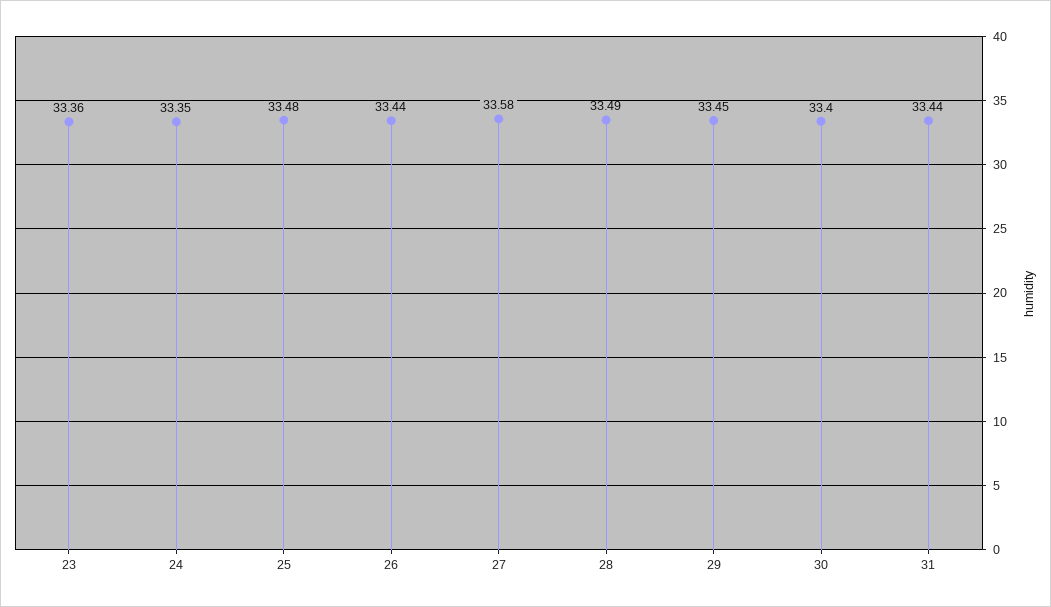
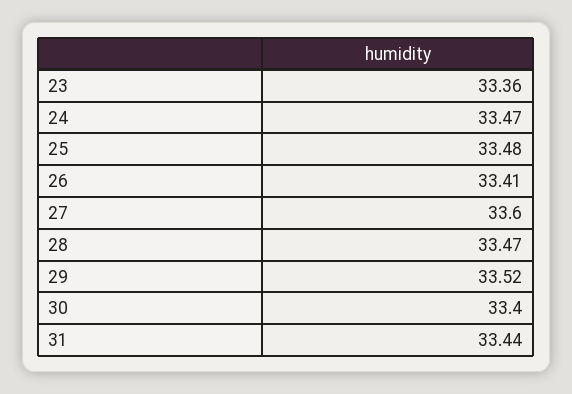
24: 33.35 -> 33.47
26: 33.44 -> 33.41
27: 33.58 -> 33.6
28: 33.49 -> 33.47
29: 33.45 -> 33.52

